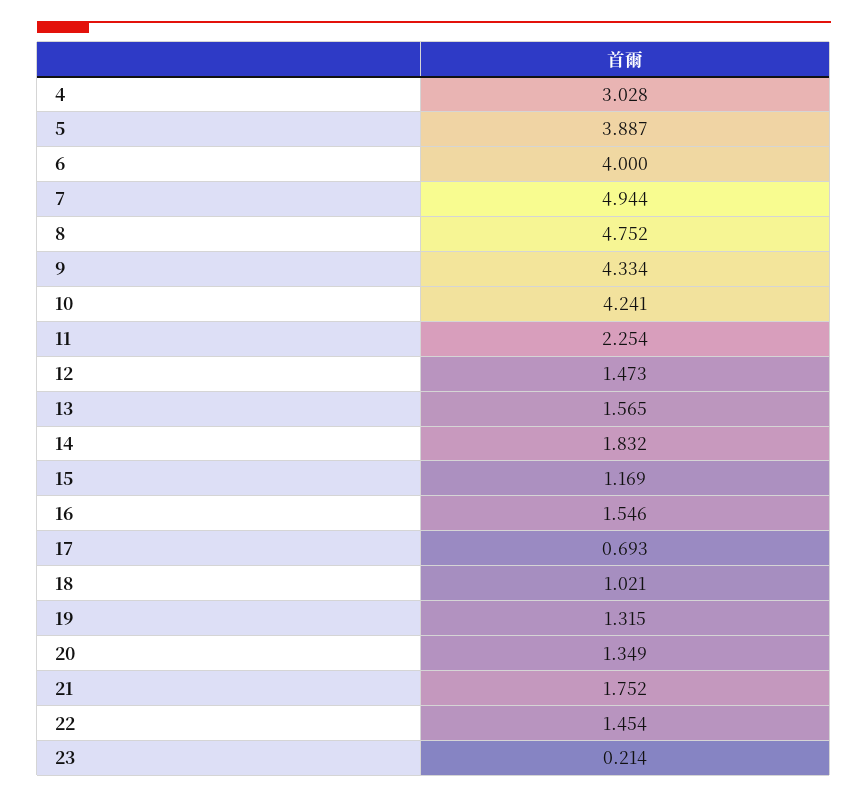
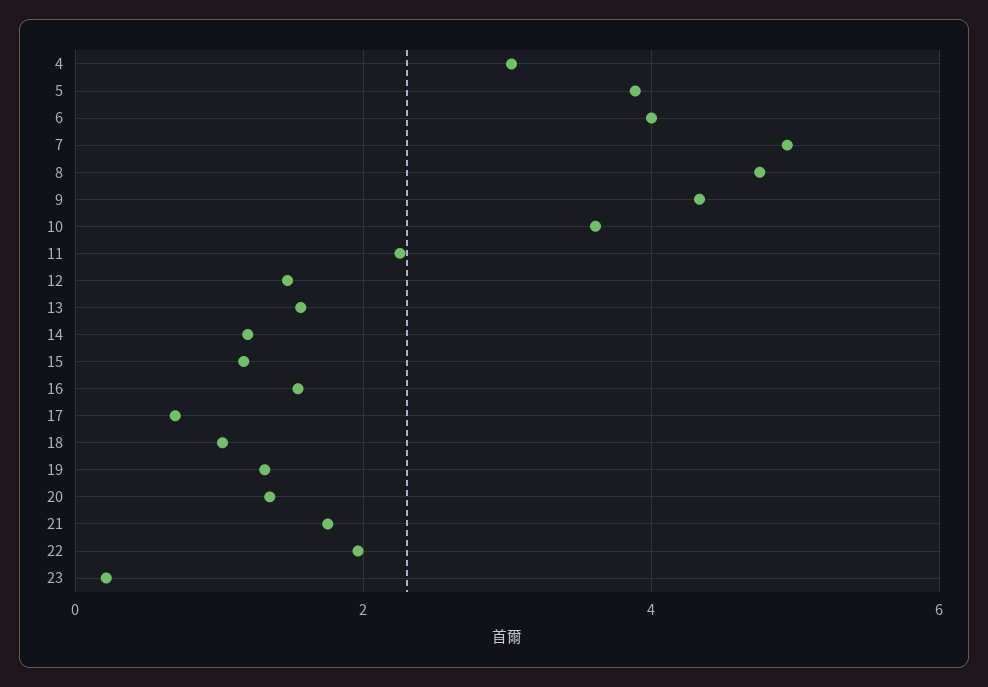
10: 4.241 -> 3.6
14: 1.832 -> 1.2
22: 1.454 -> 2

